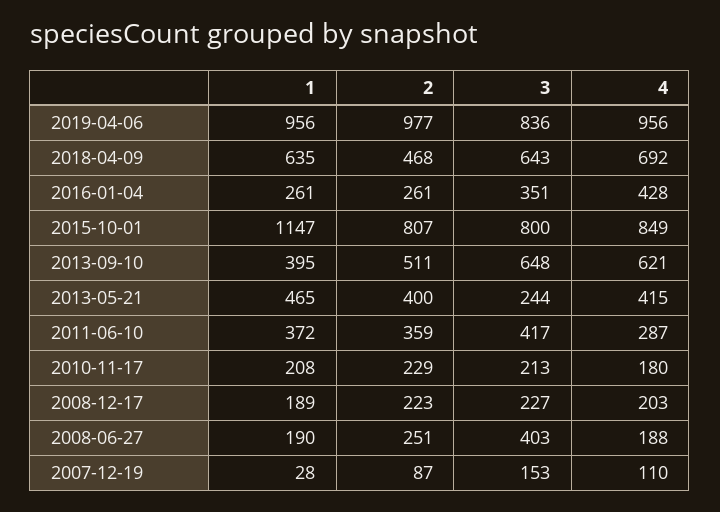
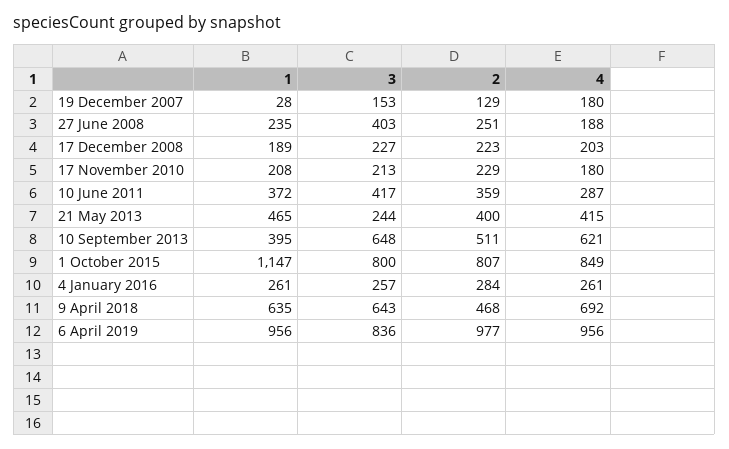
2, 2016-01-04: 261 -> 284
3, 2016-01-04: 351 -> 257
4, 2016-01-04: 428 -> 261
1, 2008-06-27: 190 -> 235
2, 2007-12-19: 87 -> 129
4, 2007-12-19: 110 -> 180

